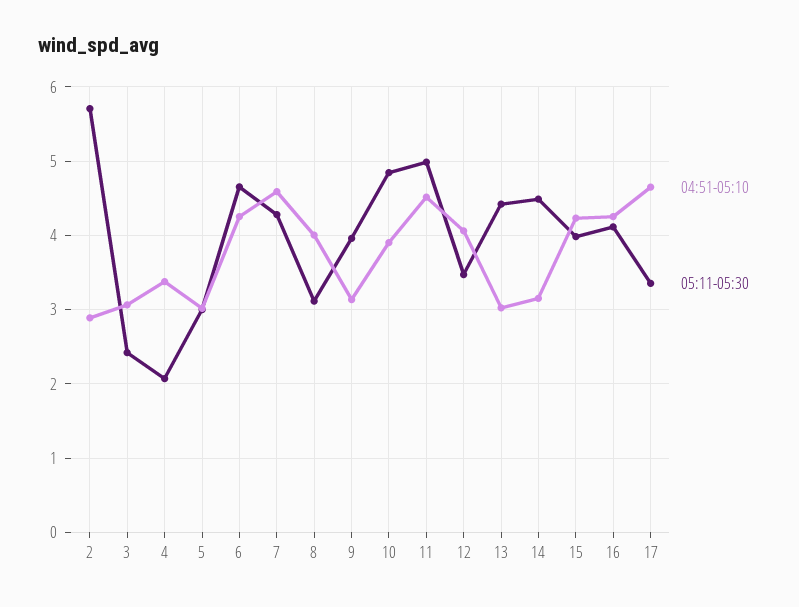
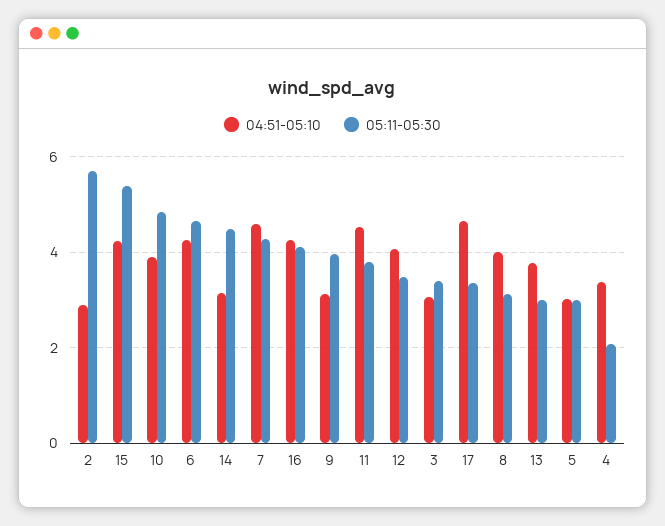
05:11-05:30, 3: 2.4 -> 3.4
05:11-05:30, 11: 5 -> 3.8
04:51-05:10, 13: 3 -> 3.8
05:11-05:30, 13: 4.4 -> 3
05:11-05:30, 15: 4 -> 5.4

